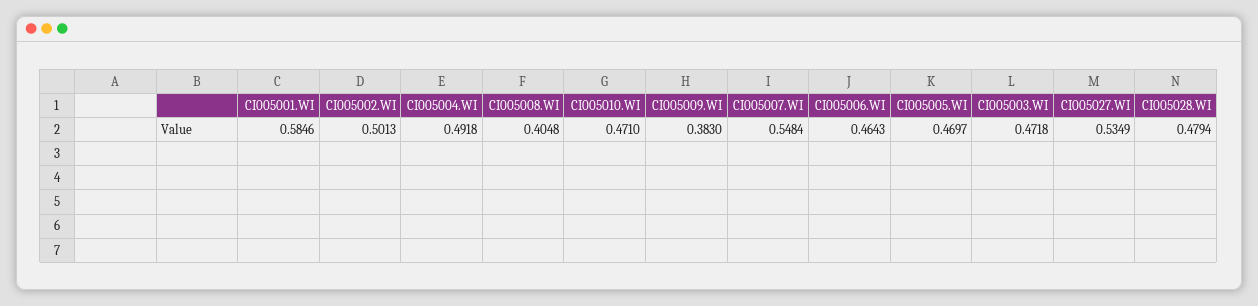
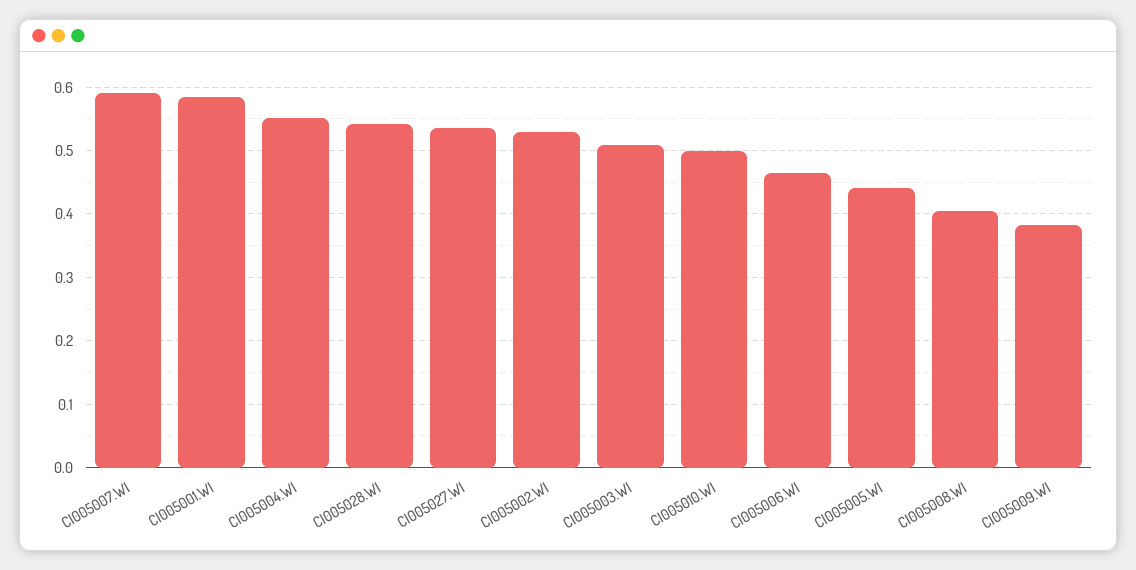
CI005002.WI: 0.5013 -> 0.53
CI005004.WI: 0.4918 -> 0.55
CI005010.WI: 0.471 -> 0.5
CI005007.WI: 0.5484 -> 0.59
CI005005.WI: 0.4697 -> 0.44
CI005003.WI: 0.4718 -> 0.51
CI005028.WI: 0.4794 -> 0.54

